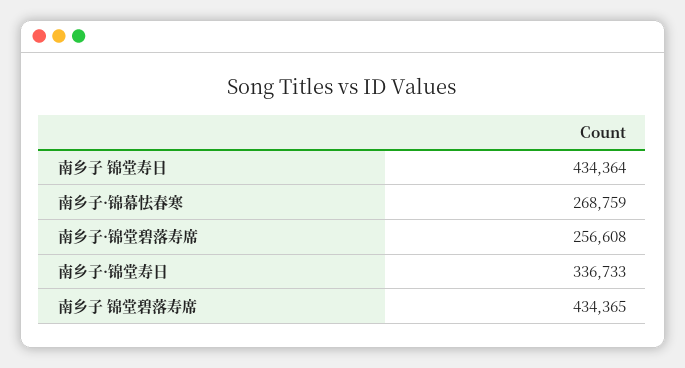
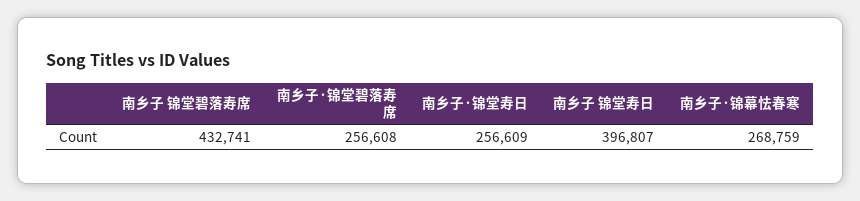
南乡子 锦堂寿日: 434364 -> 396807
南乡子·锦堂寿日: 336733 -> 256609
南乡子 锦堂碧落寿席: 434365 -> 432741

